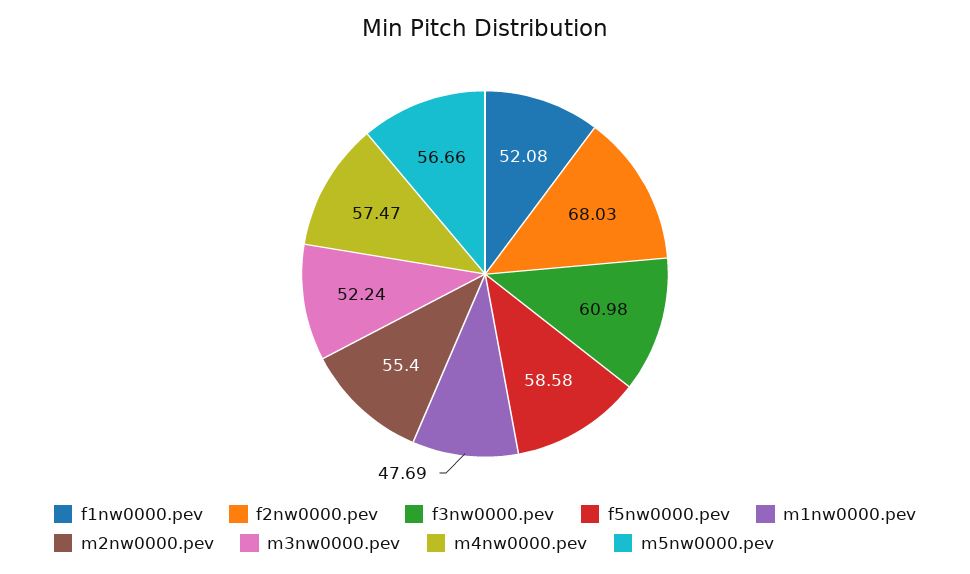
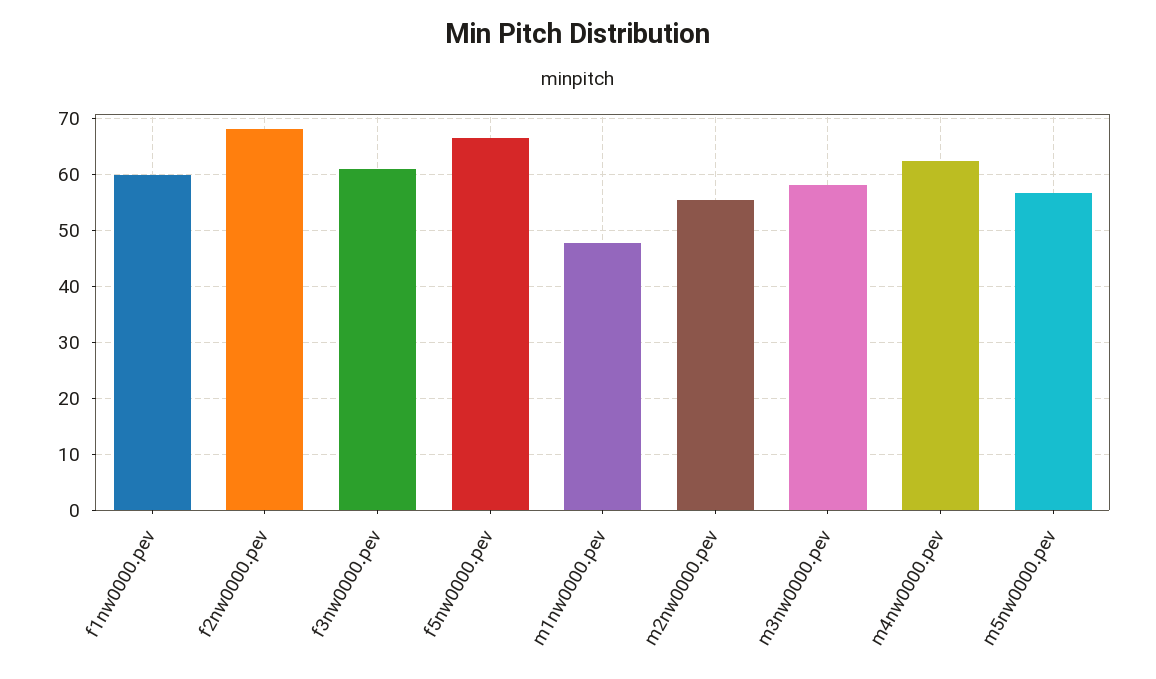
f1nw0000.pev: 52.08 -> 60
f5nw0000.pev: 58.58 -> 66
m3nw0000.pev: 52.24 -> 58
m4nw0000.pev: 57.47 -> 62

